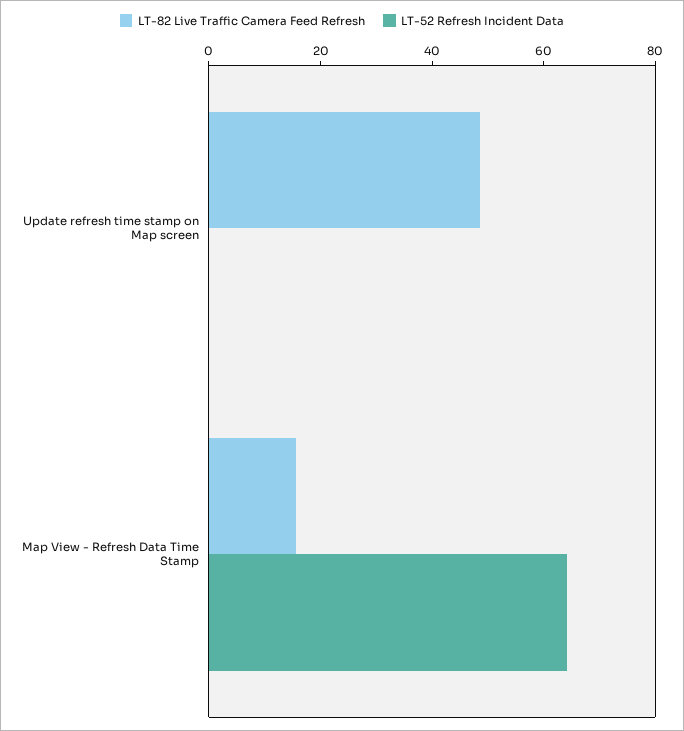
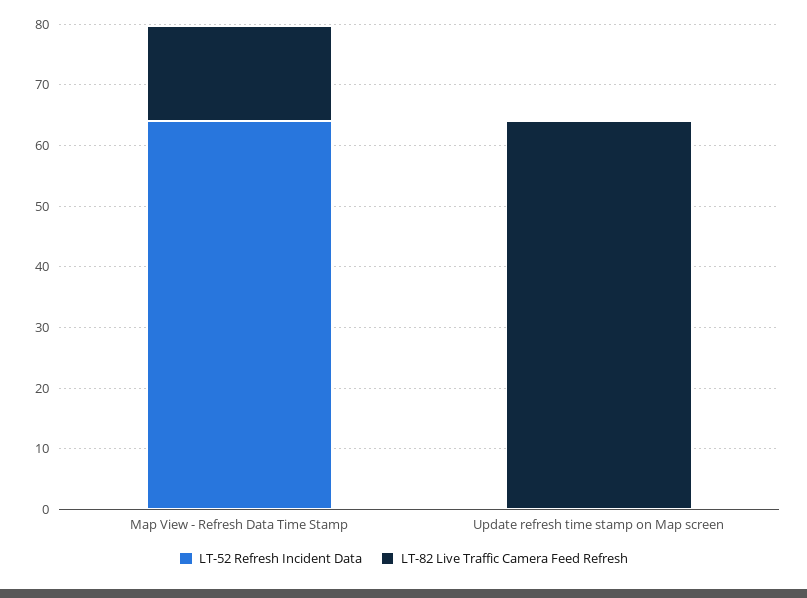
LT-82 Live Traffic Camera Feed Refresh, Update refresh time stamp on Map screen: 50 -> 64

